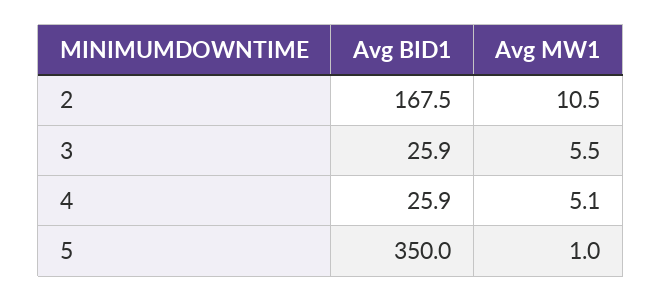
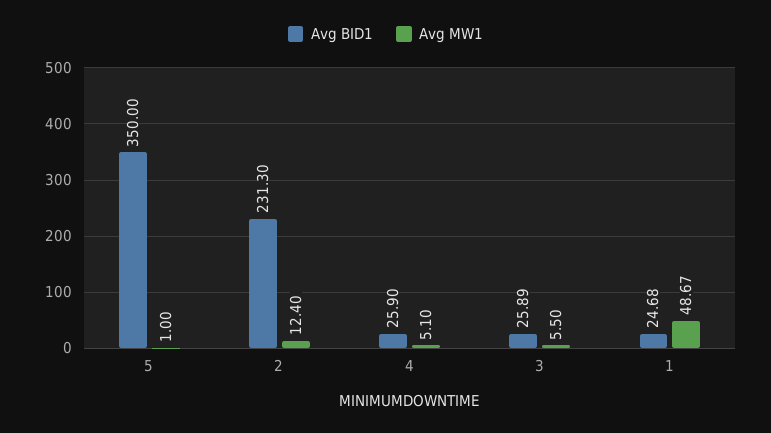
Avg BID1, 2: 167.5 -> 231.3
Avg MW1, 2: 10.5 -> 12.4
Avg BID1, 1: none -> 24.68
Avg MW1, 1: none -> 48.67

